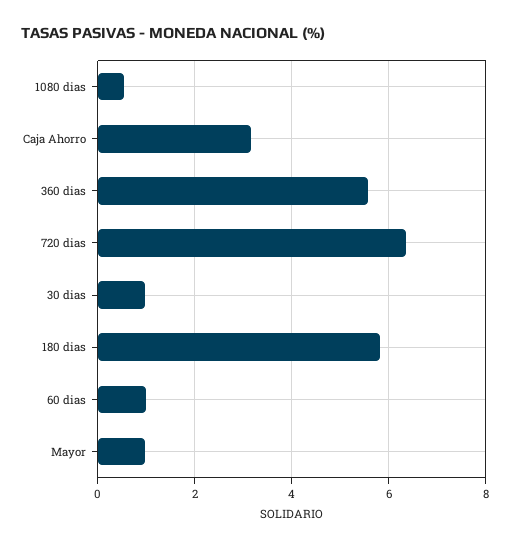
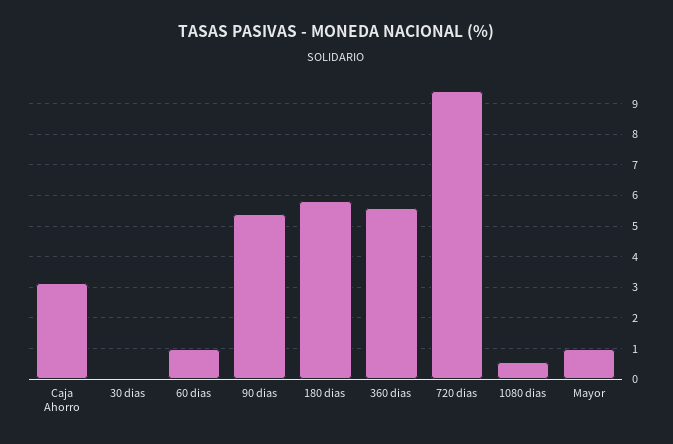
720 dias: 6.4 -> 9.4
30 dias: 1 -> 0
90 dias: none -> 5.4

